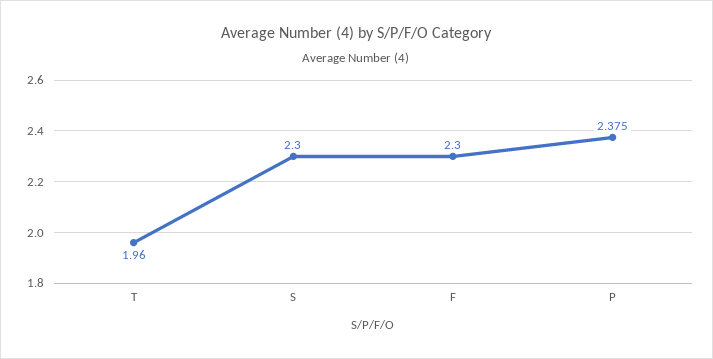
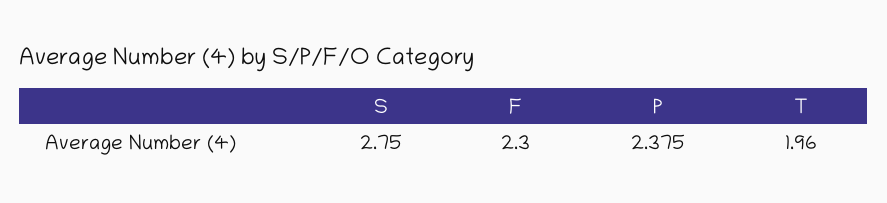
S: 2.3 -> 2.75

